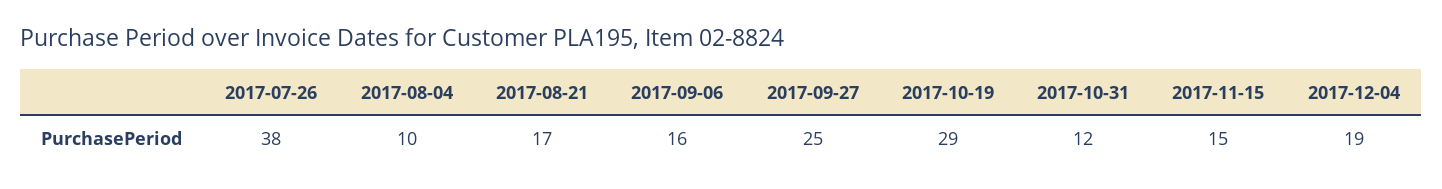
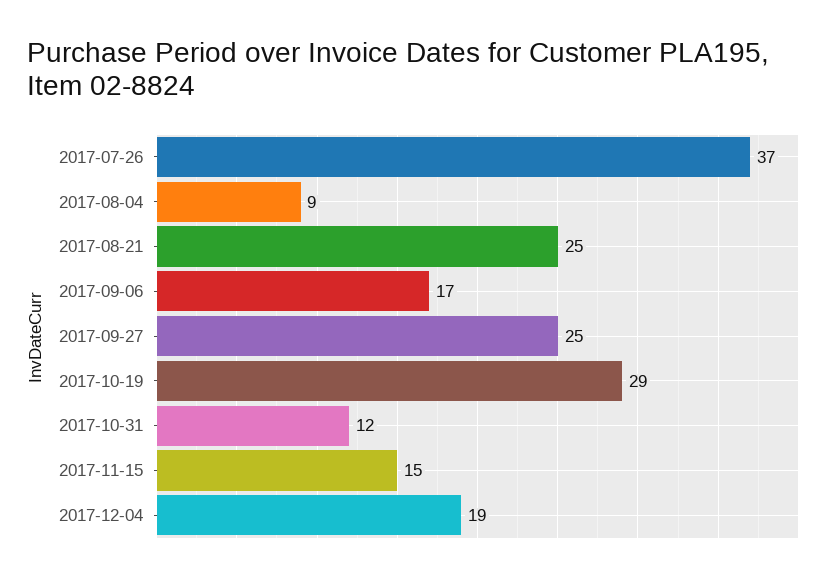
2017-07-26: 38 -> 37
2017-08-04: 10 -> 9
2017-08-21: 17 -> 25
2017-09-06: 16 -> 17

